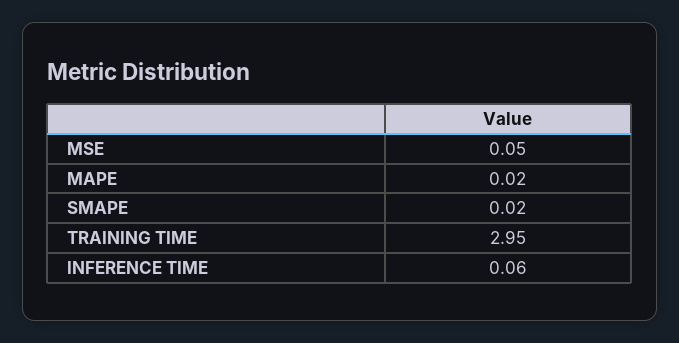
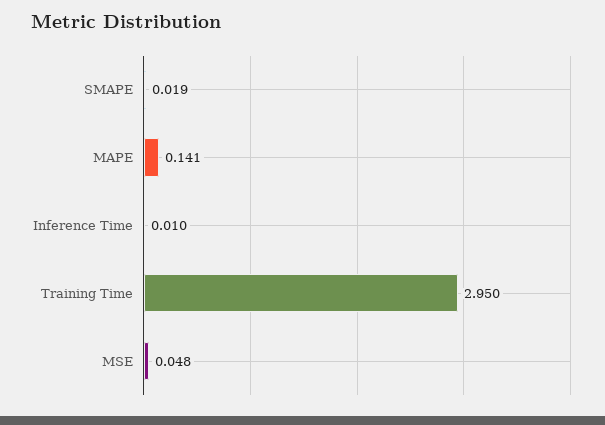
MAPE: 0.02 -> 0.141
INFERENCE TIME: 0.06 -> 0.01

